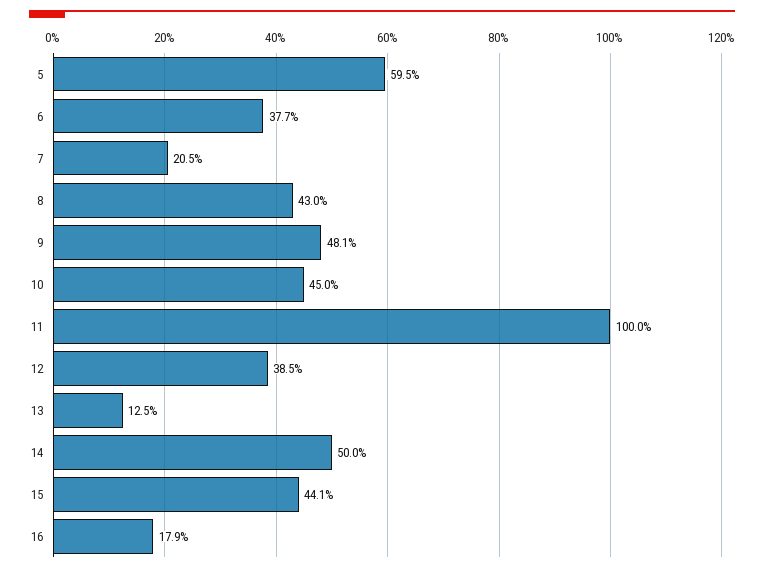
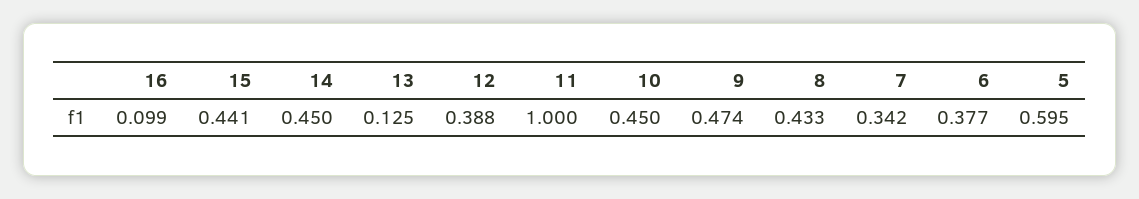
7: 0.205 -> 0.342
8: 0.43 -> 0.433
9: 0.481 -> 0.474
12: 0.385 -> 0.388
14: 0.5 -> 0.45
16: 0.179 -> 0.099

